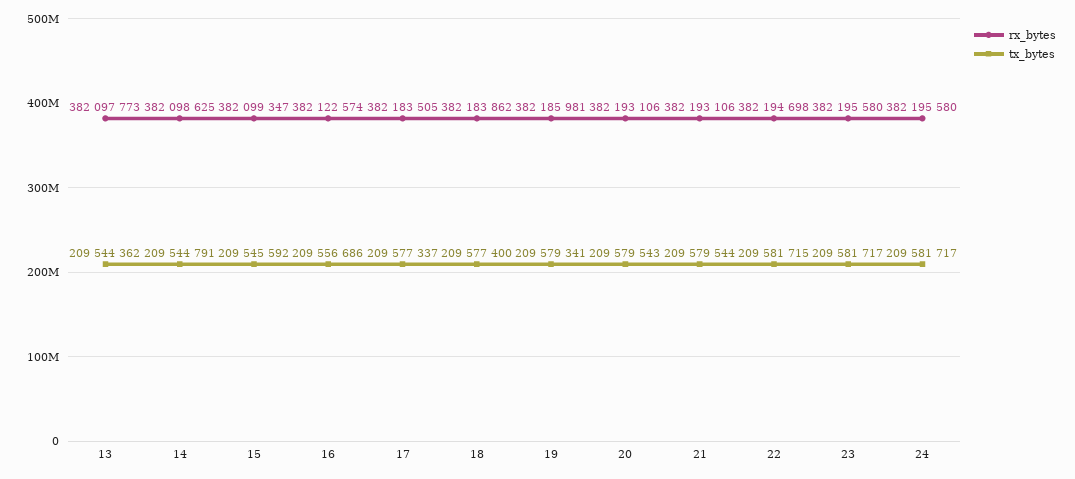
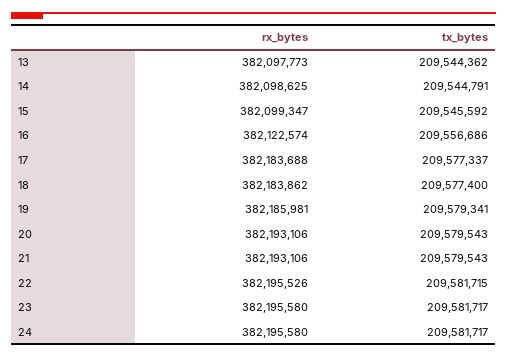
rx_bytes, 17: 382183505 -> 382183688
tx_bytes, 21: 209579544 -> 209579543
rx_bytes, 22: 382194698 -> 382195526

